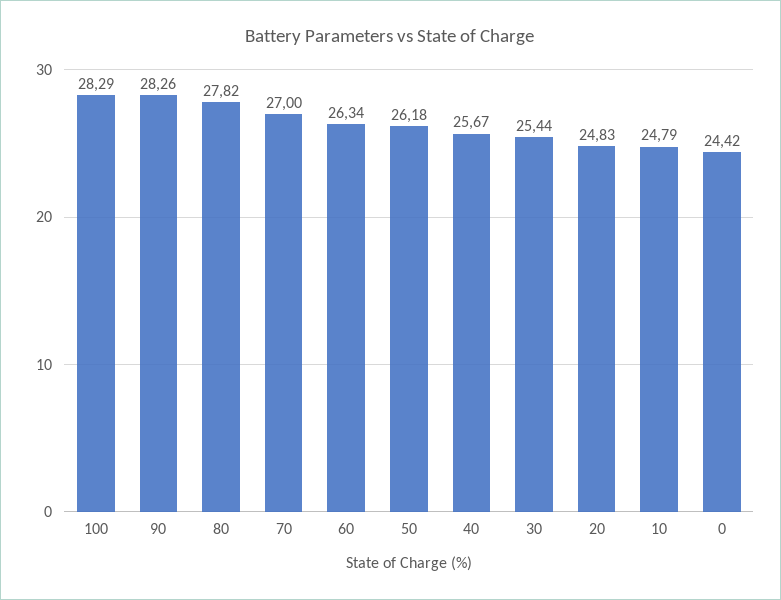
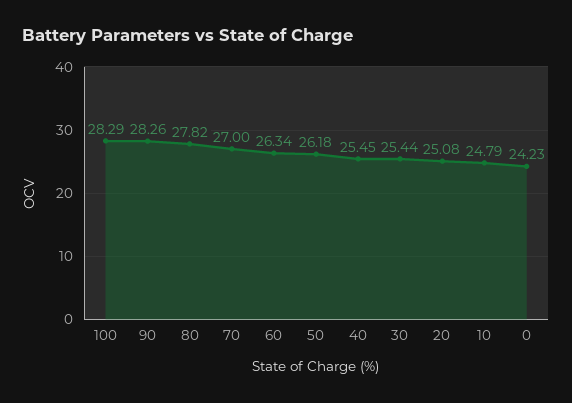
40: 25.67 -> 25.45
20: 24.83 -> 25.08
0: 24.42 -> 24.23

